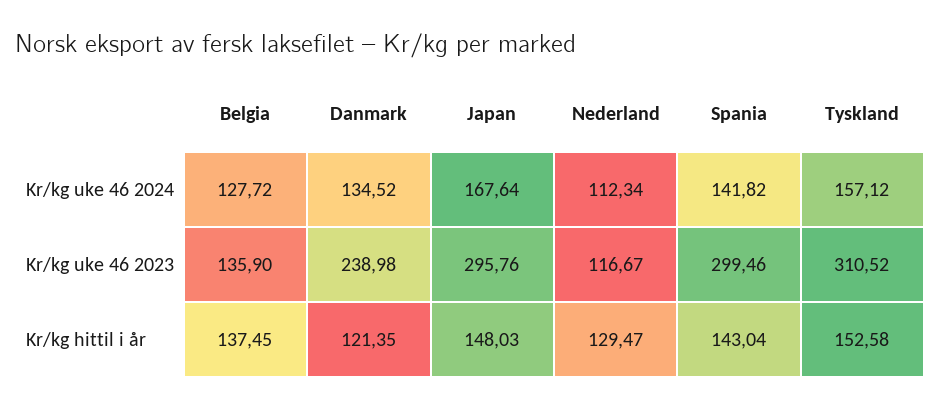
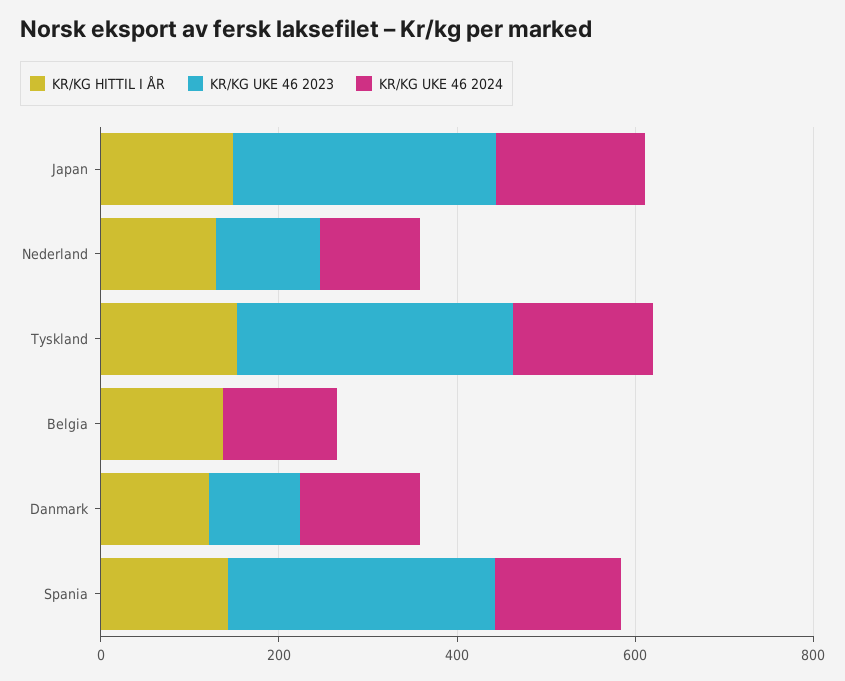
Kr/kg uke 46 2023, Belgia: 135.9 -> 0
Kr/kg uke 46 2023, Danmark: 238.98 -> 100

